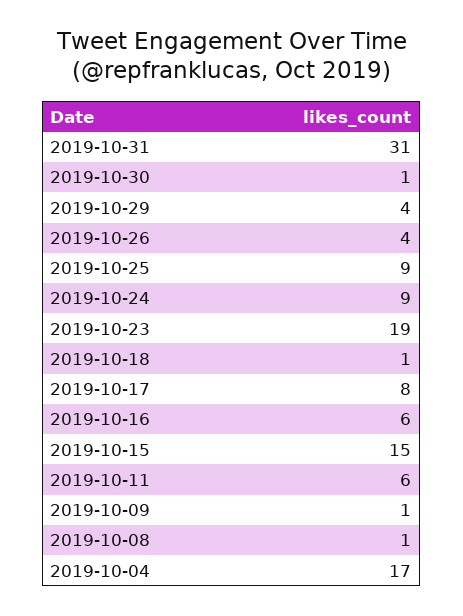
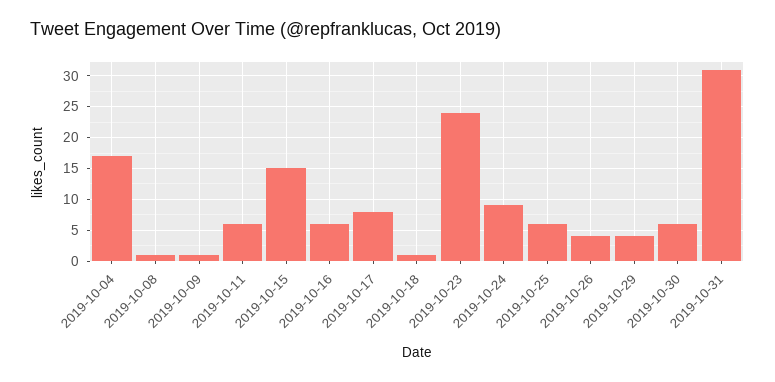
2019-10-30: 1 -> 6
2019-10-25: 9 -> 6
2019-10-23: 19 -> 24

